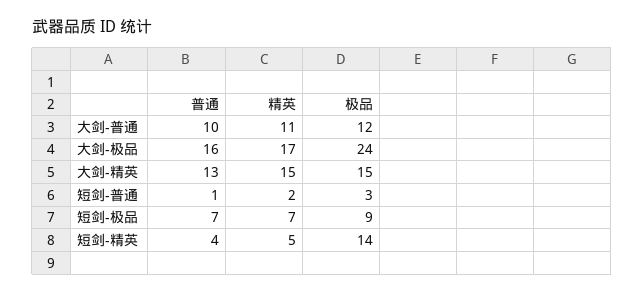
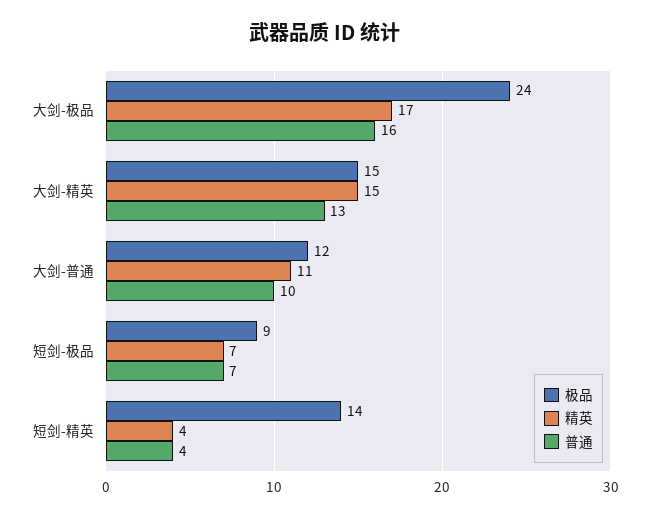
普通, 短剑-普通: 1 -> none
精英, 短剑-普通: 2 -> none
极品, 短剑-普通: 3 -> none
精英, 短剑-精英: 5 -> 4

